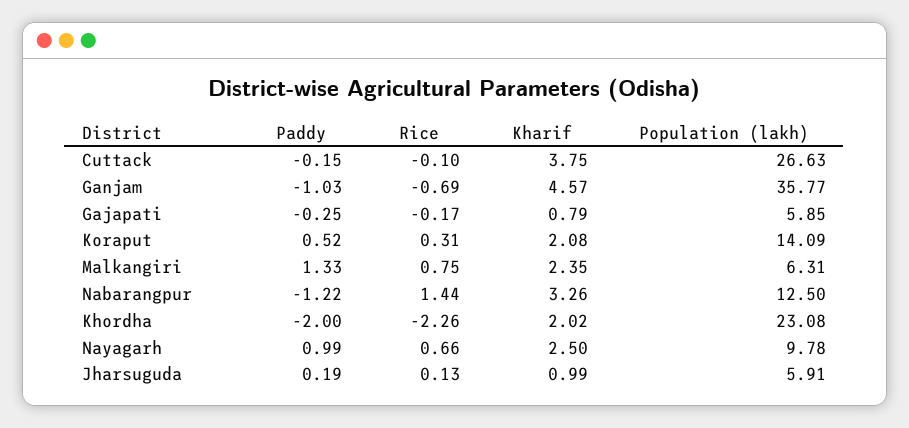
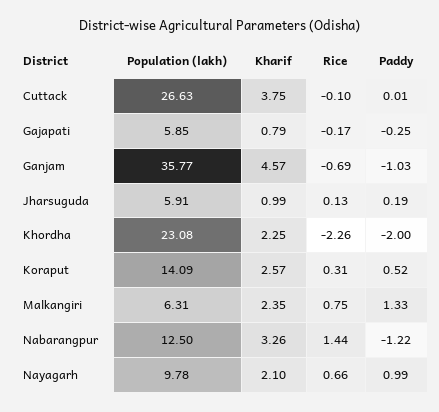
Paddy, Cuttack: -0.15 -> 0.01
Kharif, Koraput: 2.08 -> 2.57
Kharif, Khordha: 2.02 -> 2.25
Kharif, Nayagarh: 2.5 -> 2.1

